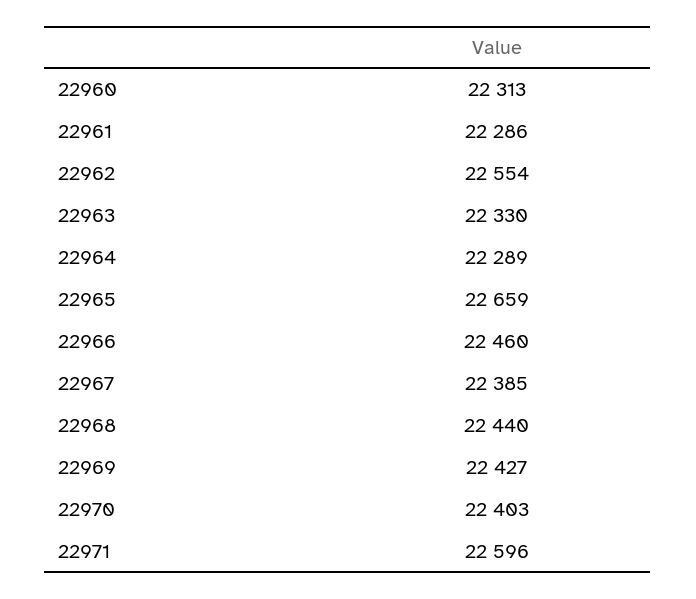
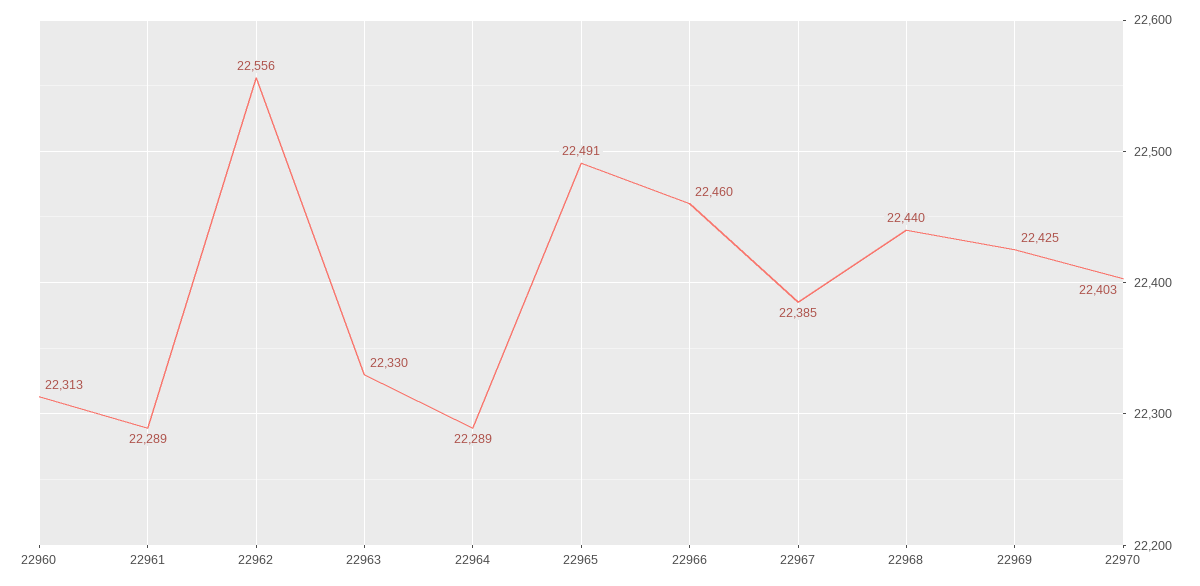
22961: 22286 -> 22289
22962: 22554 -> 22556
22965: 22659 -> 22491
22969: 22427 -> 22425
22971: 22596 -> none

